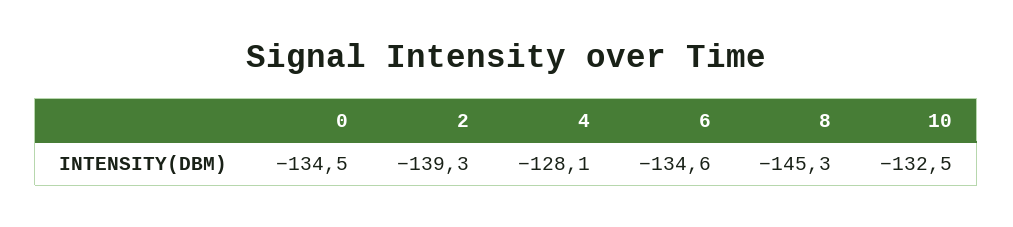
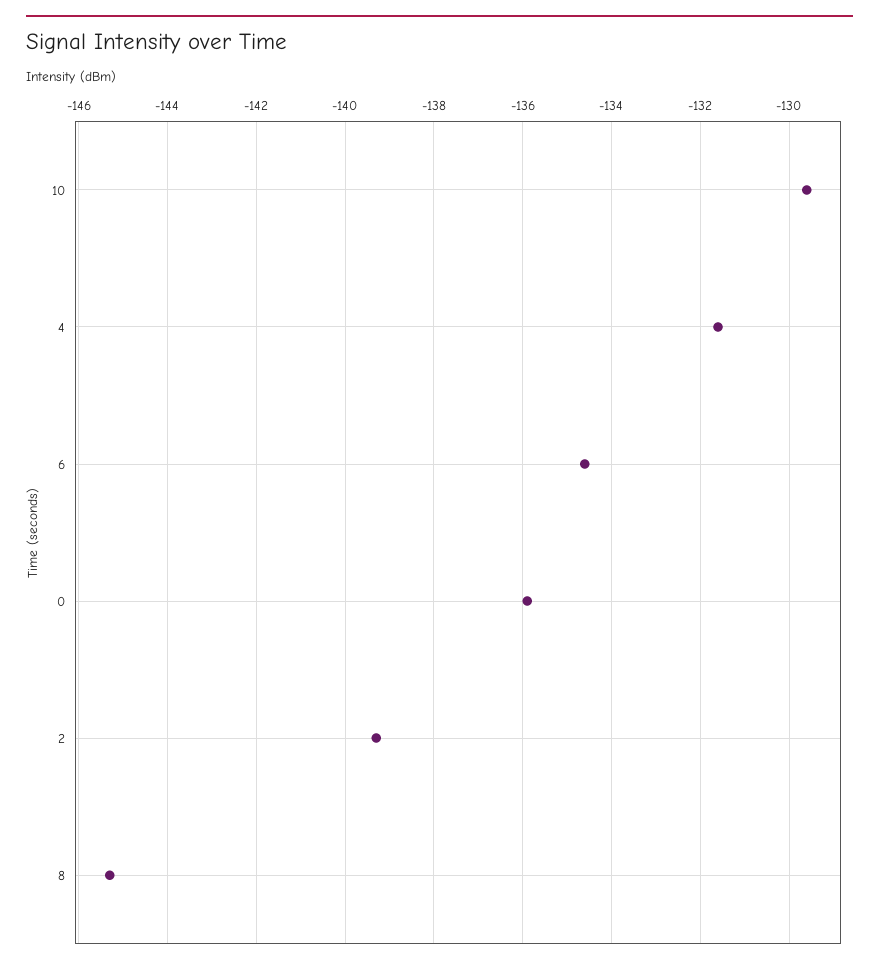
0: -134.5 -> -136
4: -128.1 -> -131.5
10: -132.5 -> -129.5

